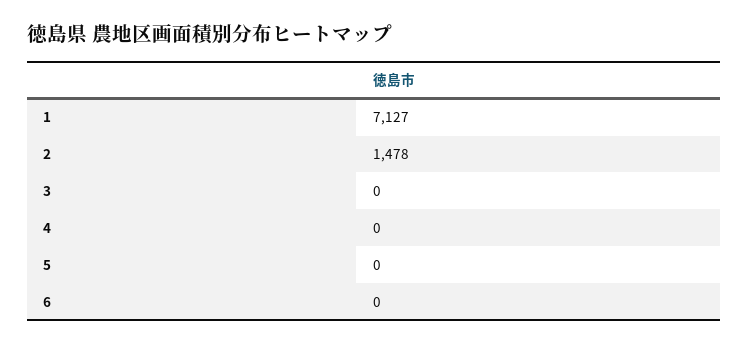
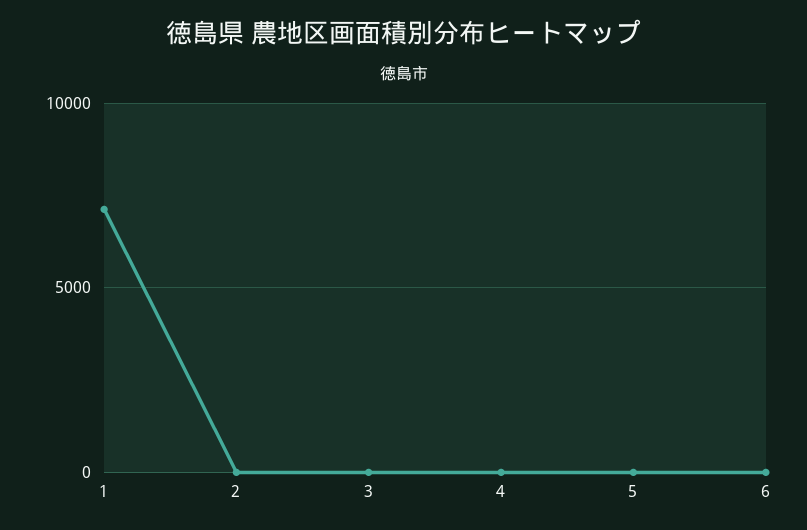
2: 1478 -> 0

